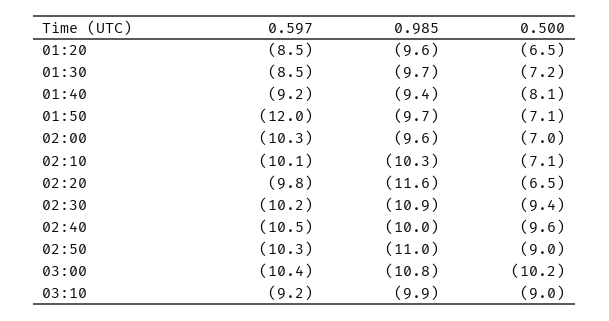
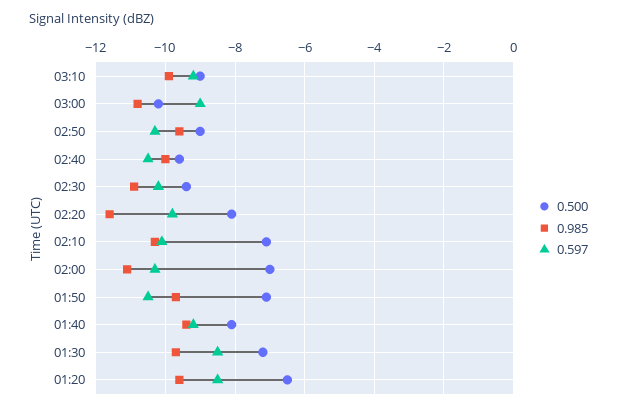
0.597, 01:50: -12 -> -10.5
0.985, 02:00: -9.6 -> -11
0.500, 02:20: -6.5 -> -8
0.985, 02:50: -11 -> -9.5
0.597, 03:00: -10.4 -> -9

